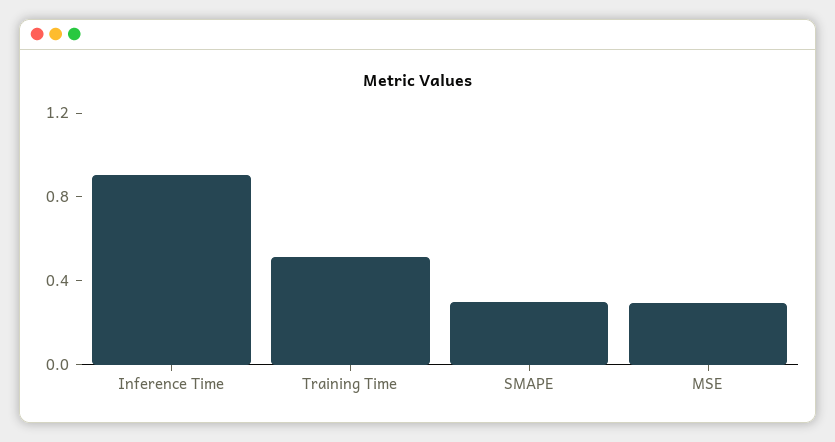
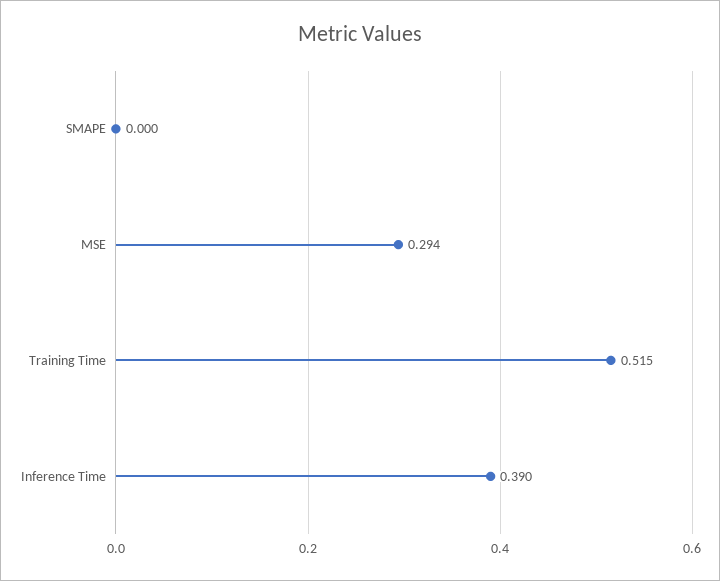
Inference Time: 0.9 -> 0.39
SMAPE: 0.3 -> 0

